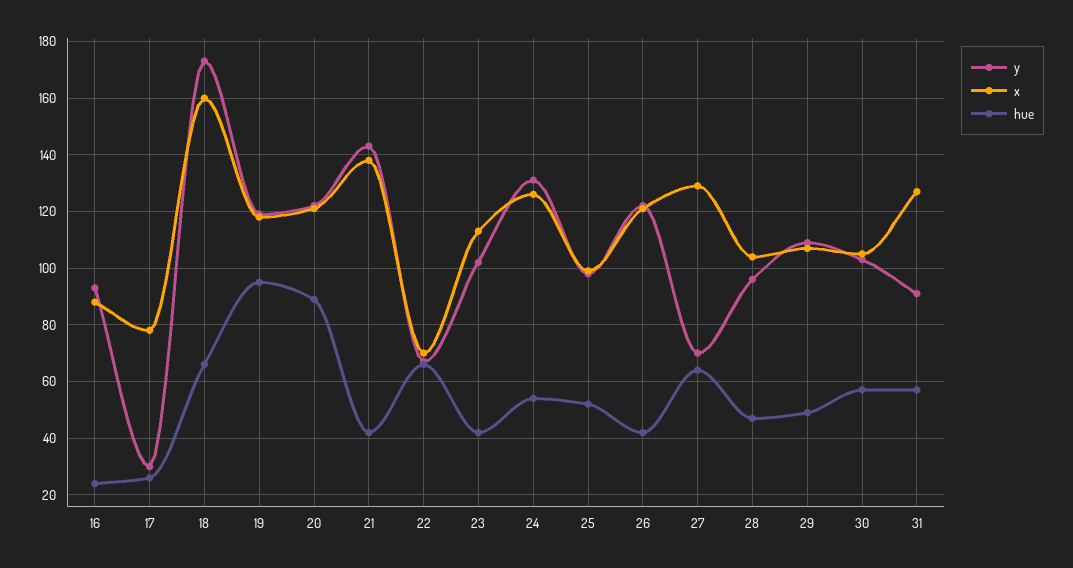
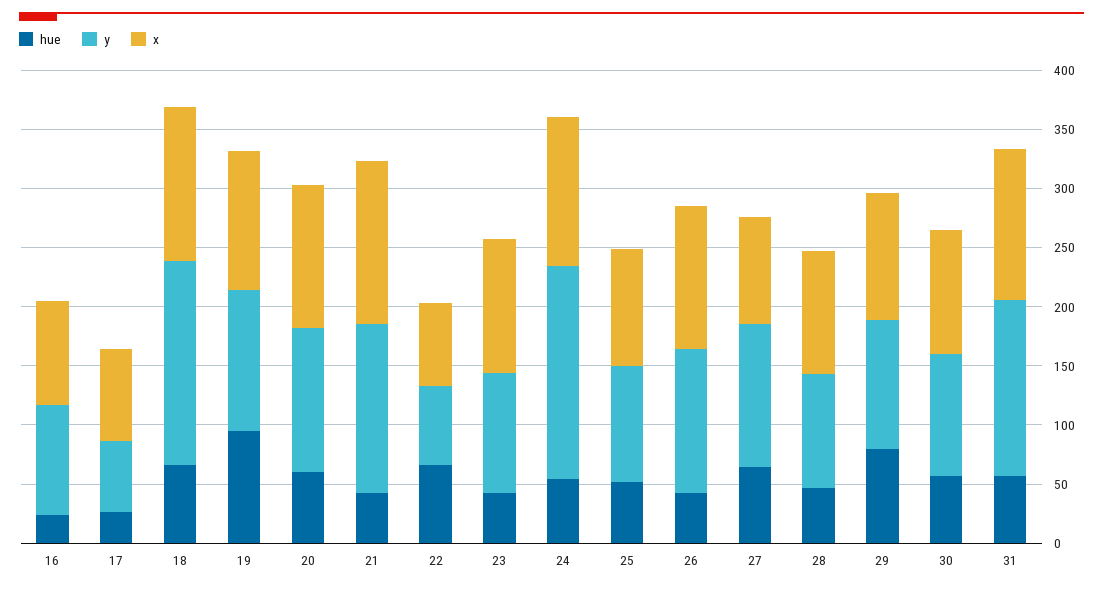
y, 17: 30 -> 60
x, 18: 160 -> 130
hue, 20: 90 -> 60
y, 24: 130 -> 180
y, 27: 70 -> 120
x, 27: 130 -> 90
hue, 29: 50 -> 80
y, 31: 90 -> 150

